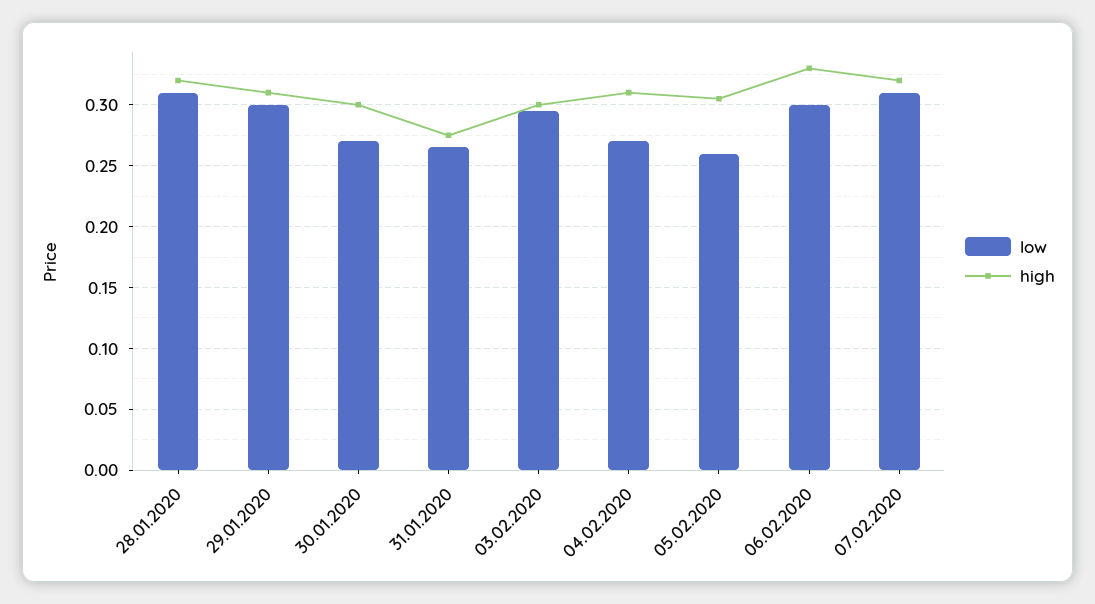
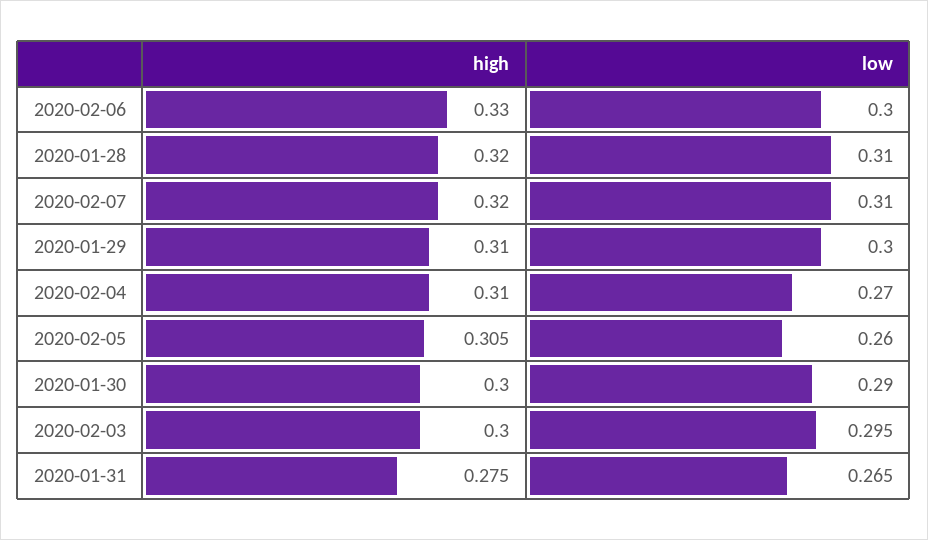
low, 30.01.2020: 0.27 -> 0.29

